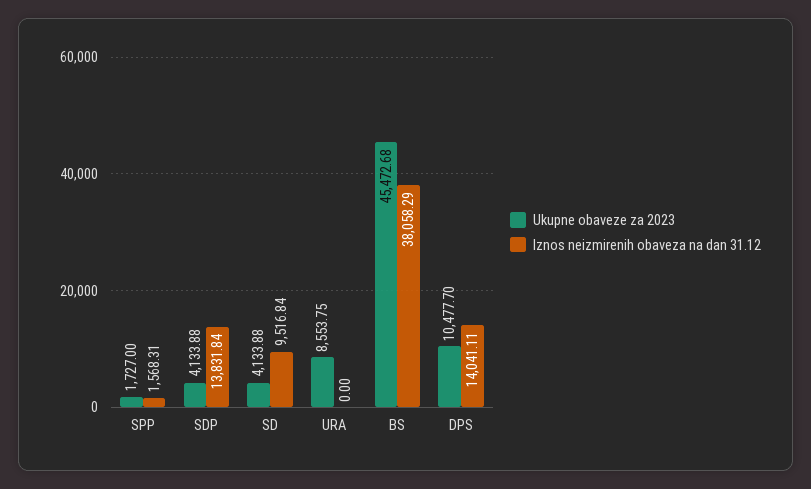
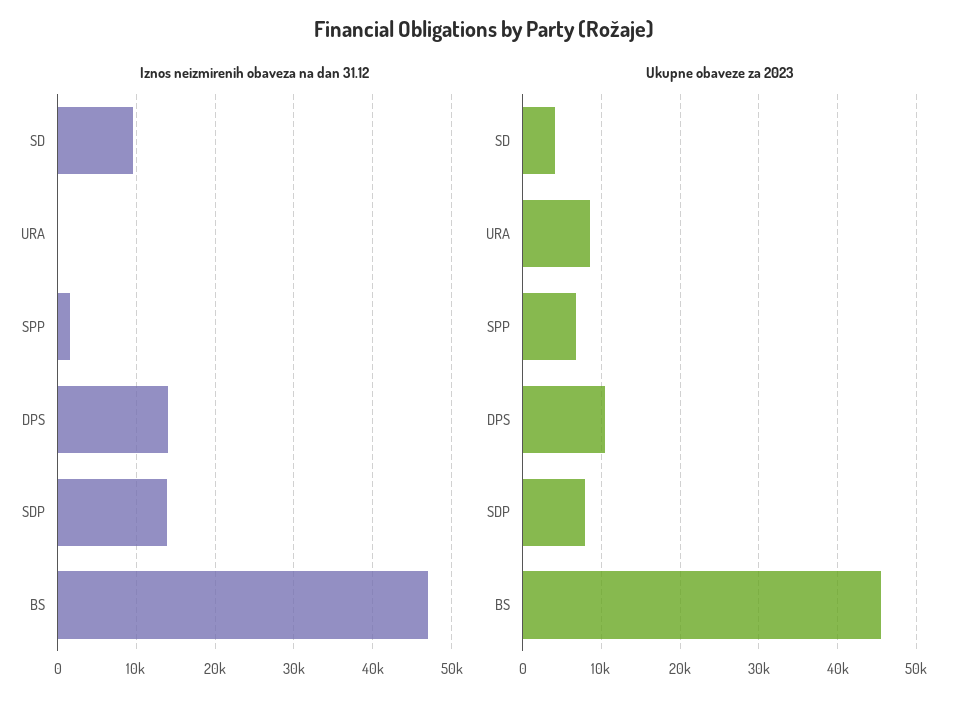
Ukupne obaveze za 2023, SPP: 1727 -> 7000
Ukupne obaveze za 2023, SDP: 4133.88 -> 8000
Iznos neizmirenih obaveza na dan 31.12, BS: 38058.29 -> 47000

